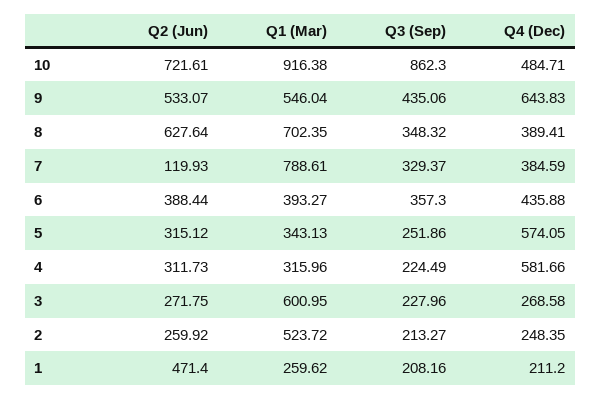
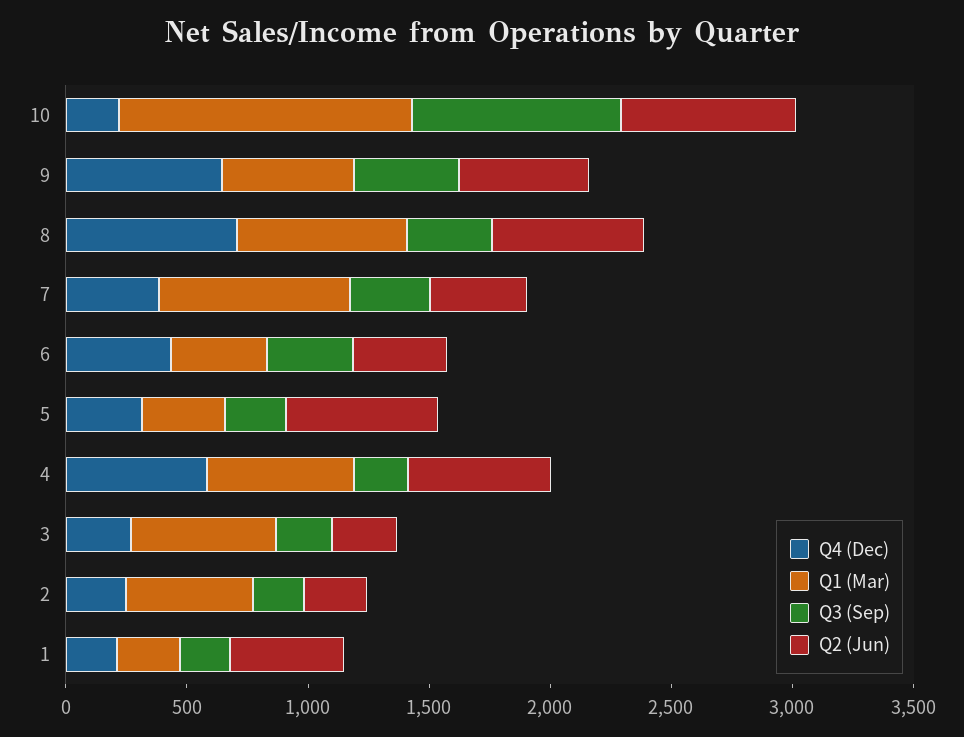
Q1 (Mar), 10: 916.38 -> 1200
Q4 (Dec), 10: 484.71 -> 200
Q4 (Dec), 8: 389.41 -> 700
Q2 (Jun), 7: 119.93 -> 400
Q2 (Jun), 5: 315.12 -> 600
Q4 (Dec), 5: 574.05 -> 300
Q2 (Jun), 4: 311.73 -> 600
Q1 (Mar), 4: 315.96 -> 600

